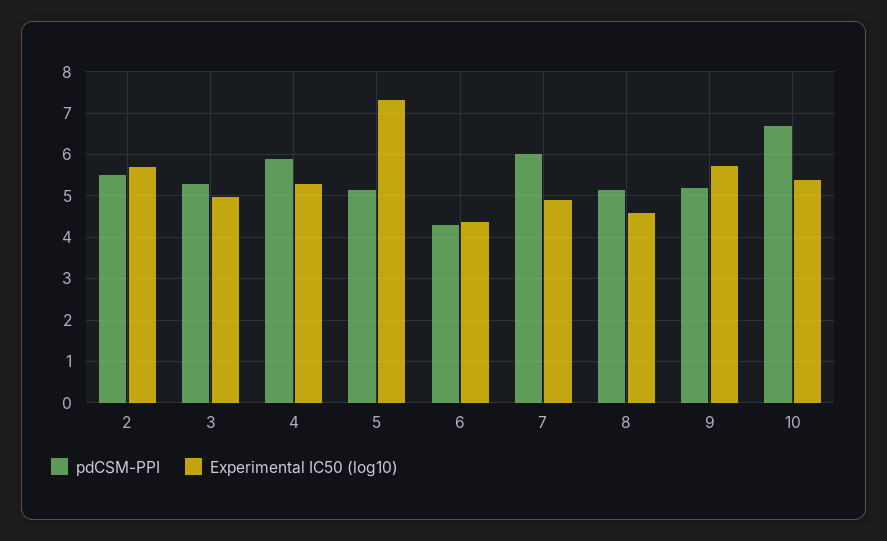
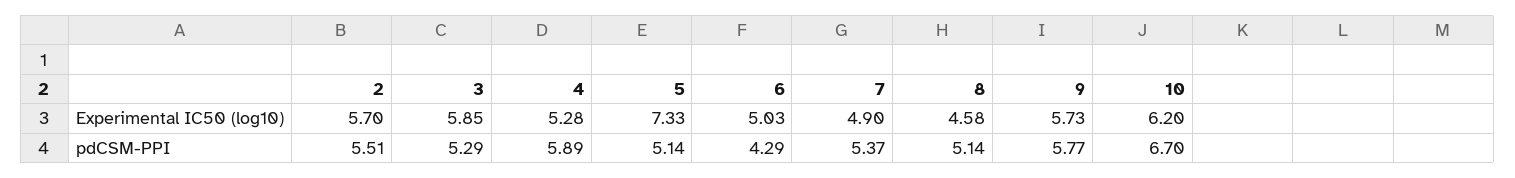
Experimental IC50 (log10), 3: 5 -> 5.85
Experimental IC50 (log10), 6: 4.4 -> 5.03
pdCSM-PPI, 7: 6 -> 5.37
pdCSM-PPI, 9: 5.2 -> 5.77
Experimental IC50 (log10), 10: 5.4 -> 6.2

